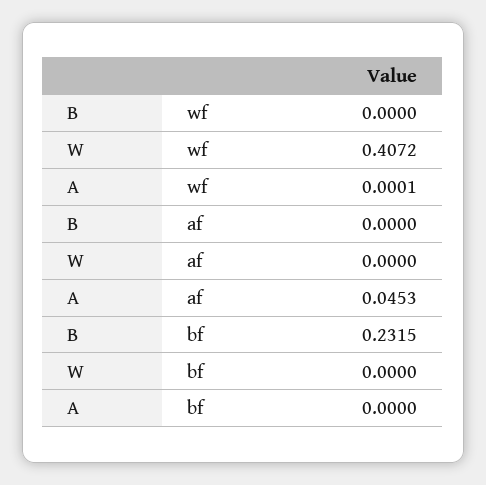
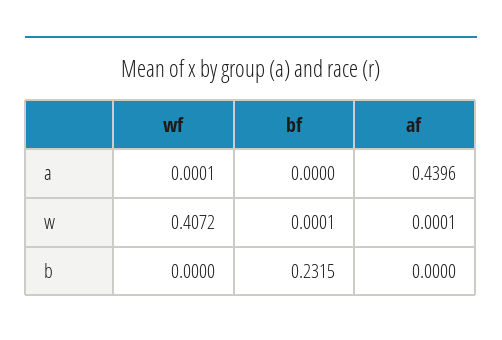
W, af: 0 -> 0.0001
A, af: 0.0453 -> 0.4396
W, bf: 0 -> 0.0001

